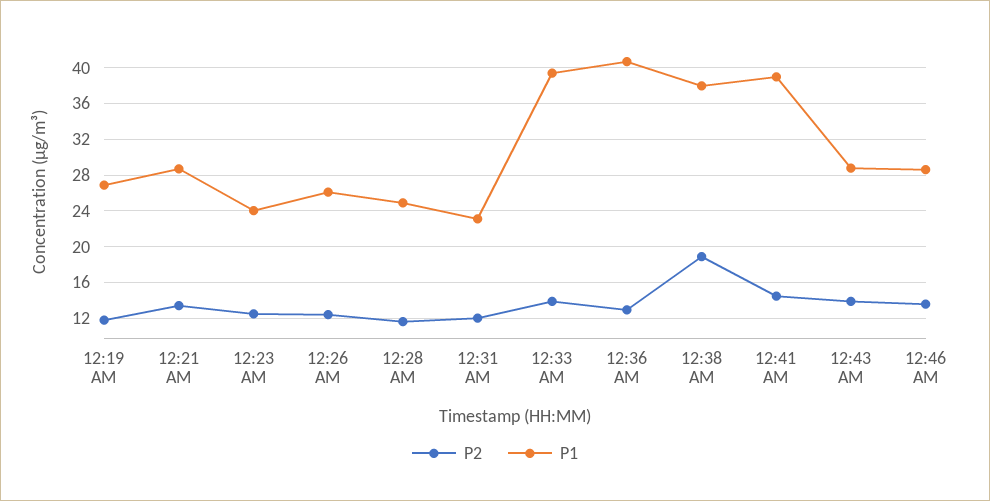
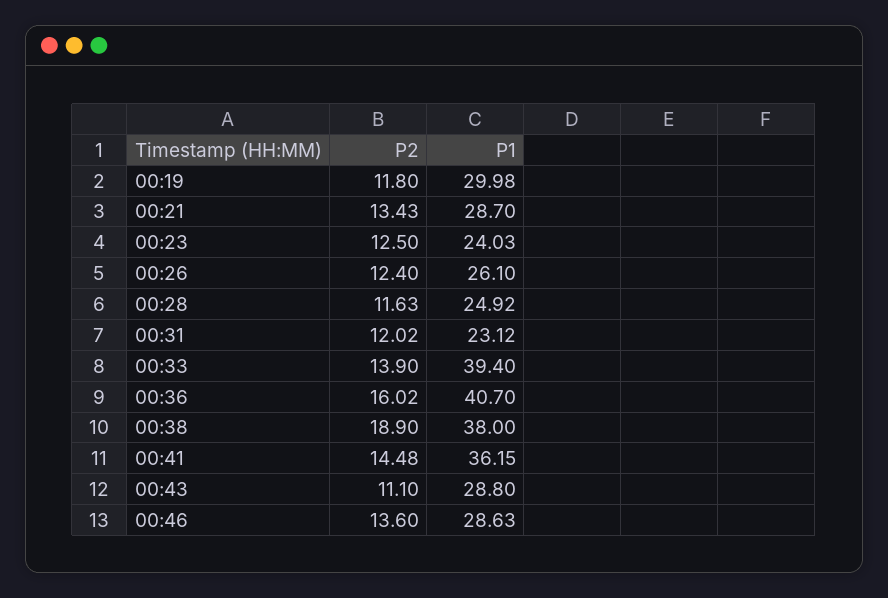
P1, 12:19 AM: 27 -> 29.98
P2, 12:36 AM: 13 -> 16.02
P1, 12:41 AM: 39 -> 36.15
P2, 12:43 AM: 14 -> 11.1

